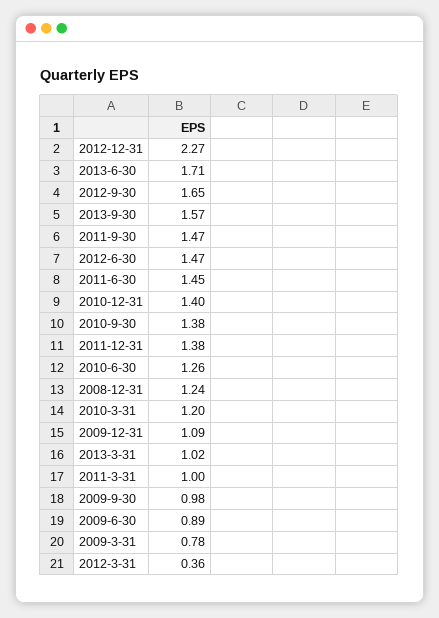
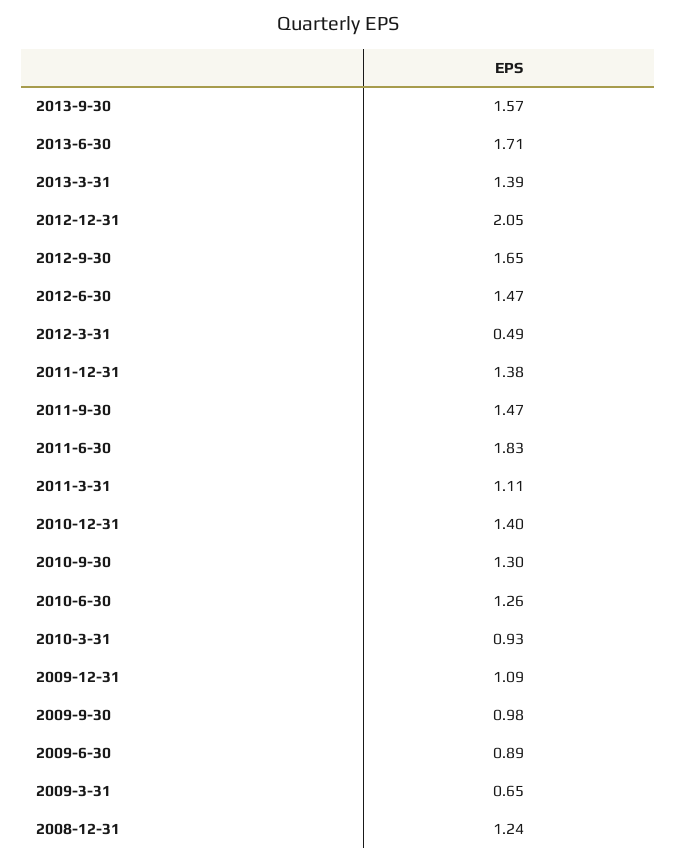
2012-12-31: 2.27 -> 2.05
2011-6-30: 1.45 -> 1.83
2010-9-30: 1.38 -> 1.3
2010-3-31: 1.2 -> 0.93
2013-3-31: 1.02 -> 1.39
2011-3-31: 1 -> 1.11
2009-3-31: 0.78 -> 0.65
2012-3-31: 0.36 -> 0.49

